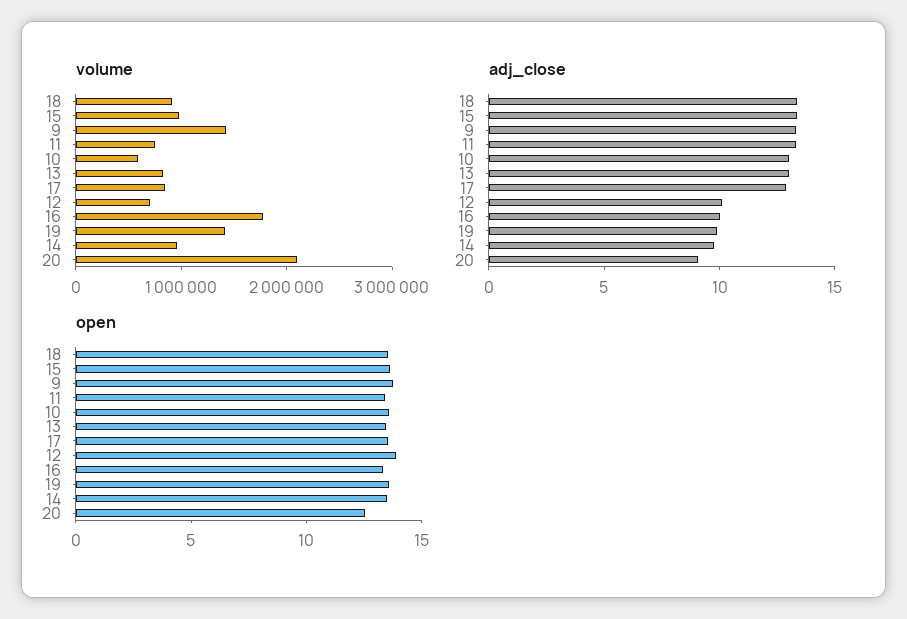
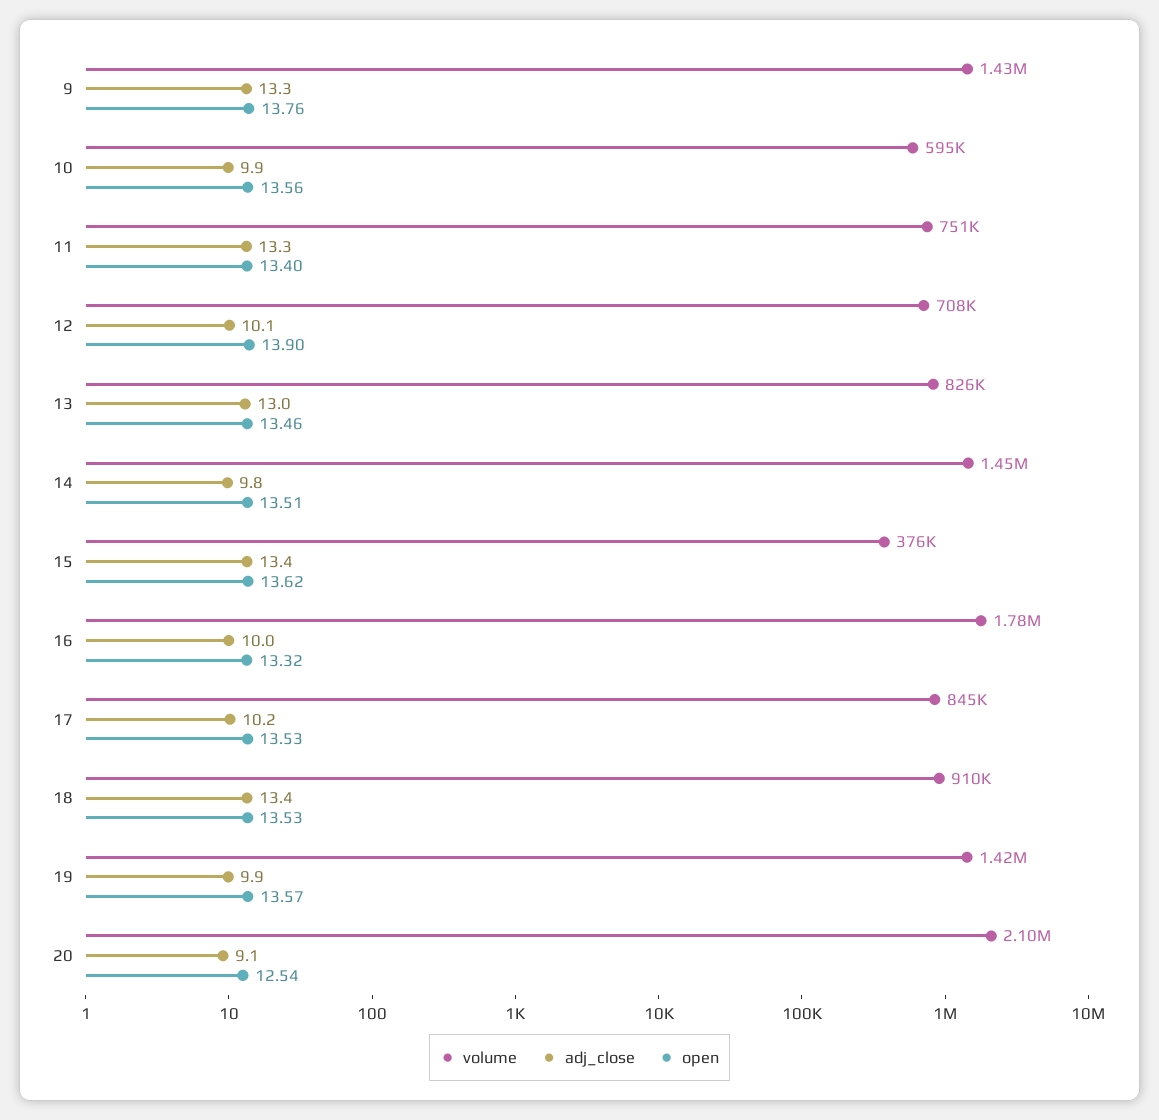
volume, 15: 1000000 -> 376000
volume, 14: 1000000 -> 1450000
adj_close, 10: 13 -> 9.9
adj_close, 17: 13 -> 10.2

